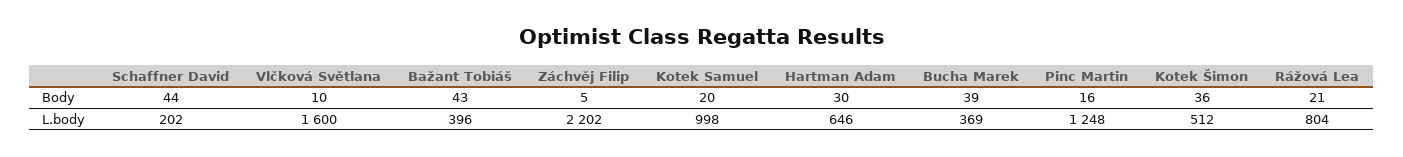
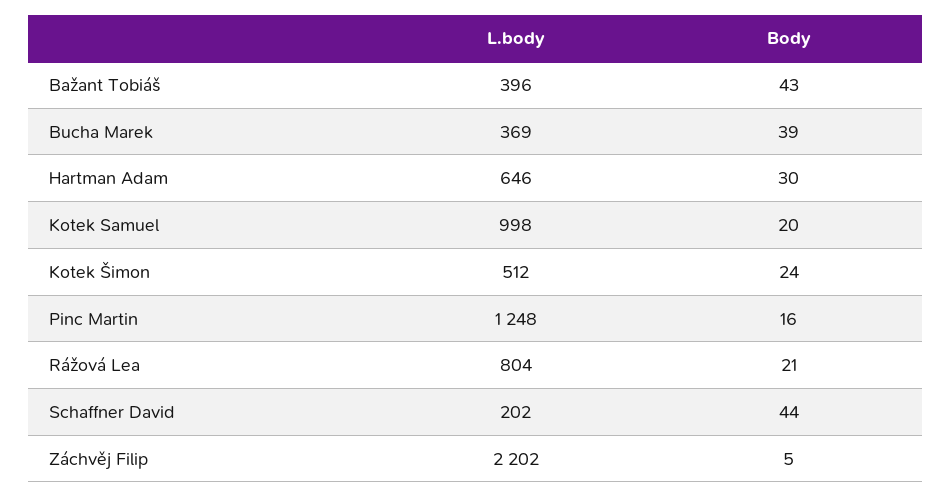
Vlčková Světlana, Body: 10 -> none
Kotek Šimon, Body: 36 -> 24
Vlčková Světlana, L.body: 1600 -> none

